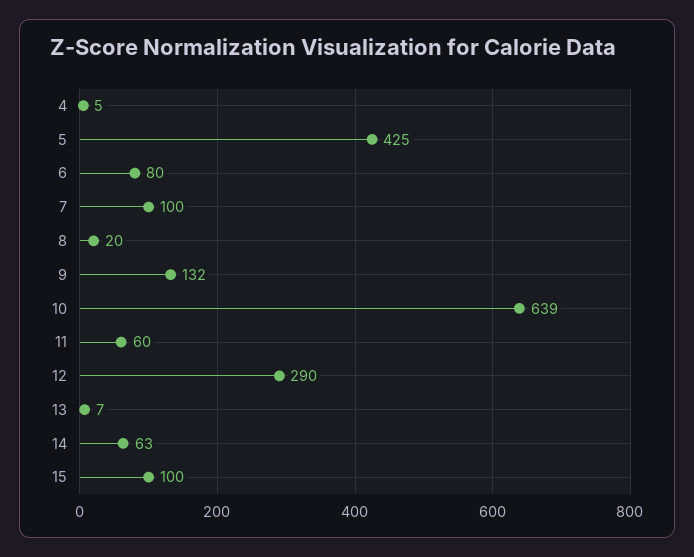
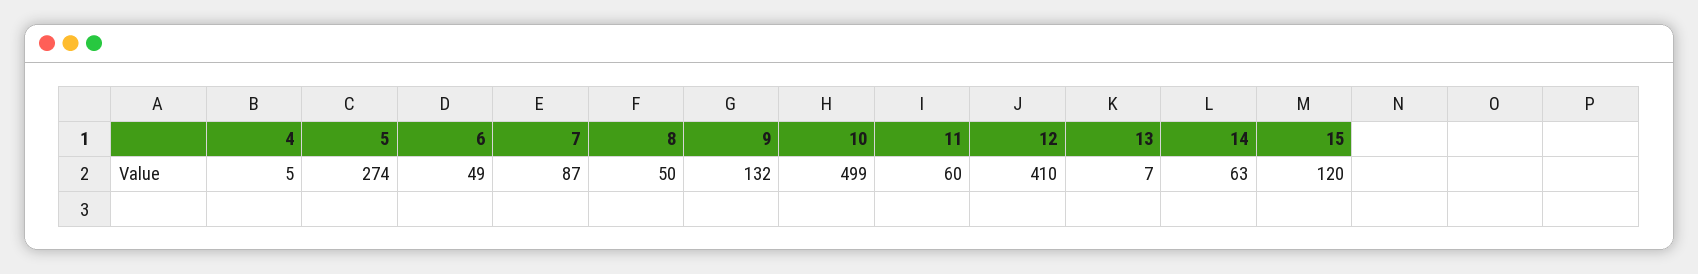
5: 425 -> 274
6: 80 -> 49
7: 100 -> 87
8: 20 -> 50
10: 639 -> 499
12: 290 -> 410
15: 100 -> 120

